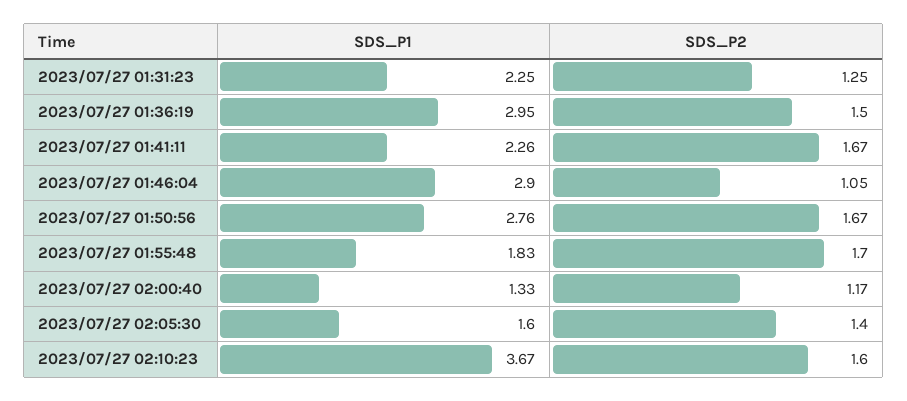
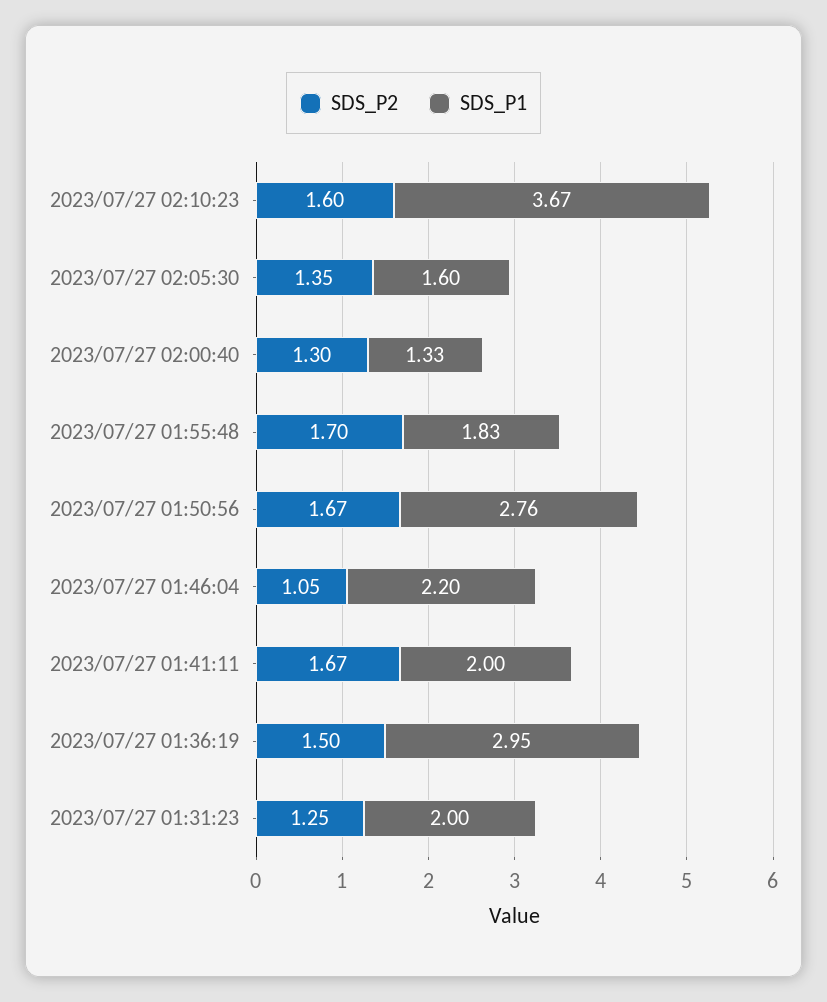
SDS_P1, 2023/07/27 01:31:23: 2.25 -> 2
SDS_P1, 2023/07/27 01:41:11: 2.26 -> 2
SDS_P1, 2023/07/27 01:46:04: 2.9 -> 2.2
SDS_P2, 2023/07/27 02:00:40: 1.17 -> 1.3
SDS_P2, 2023/07/27 02:05:30: 1.4 -> 1.35

